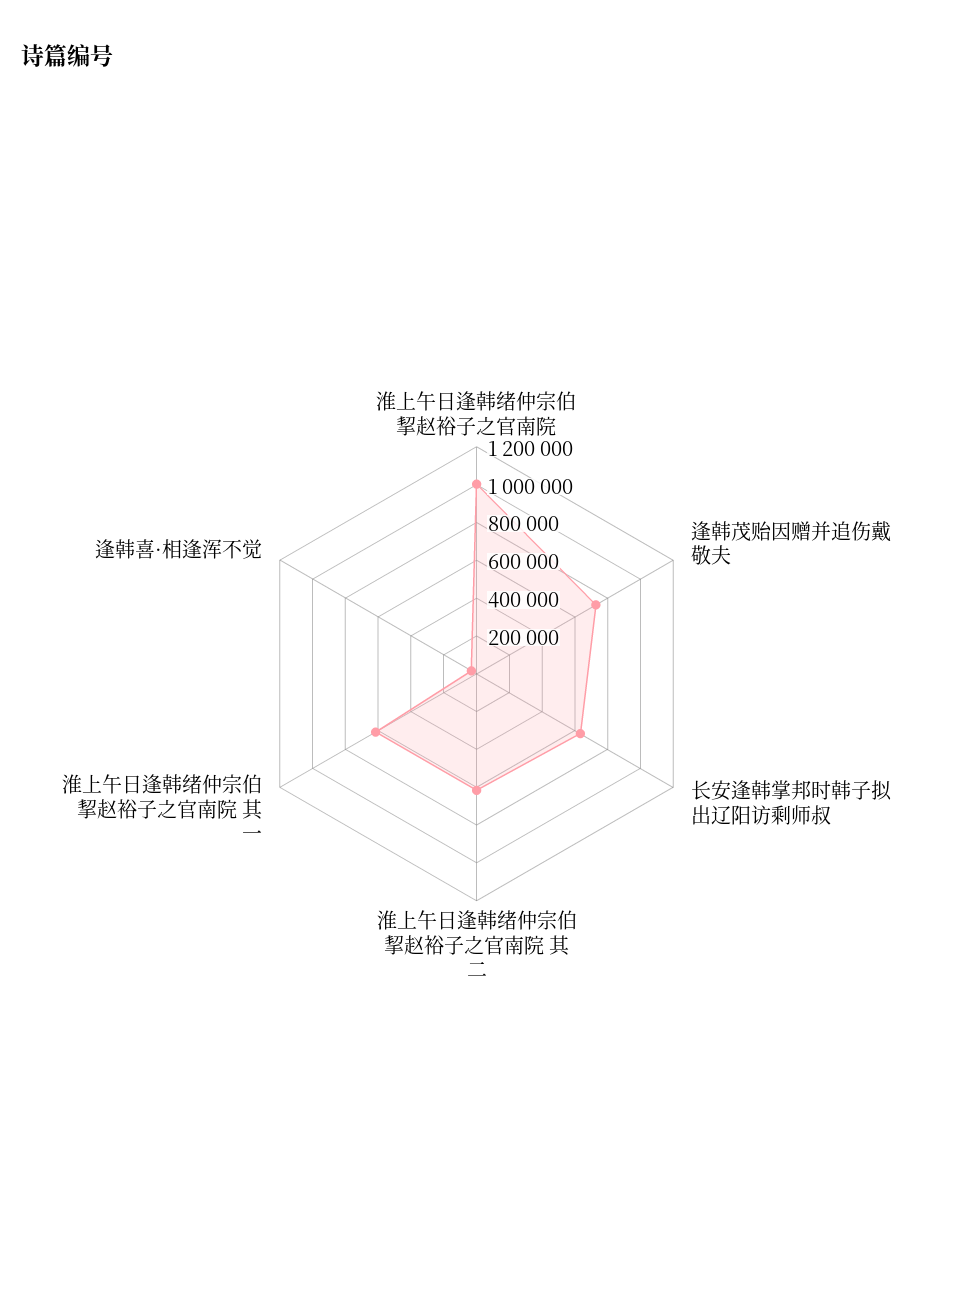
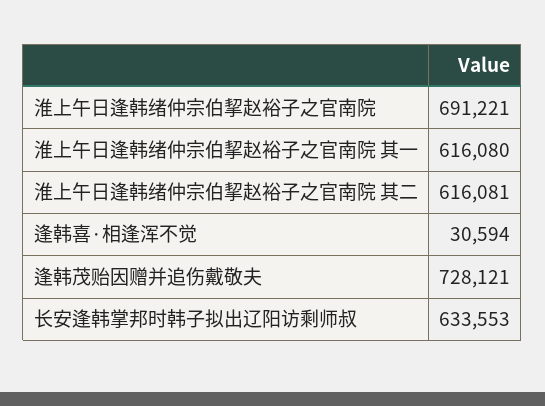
淮上午日逢韩绪仲宗伯挈赵裕子之官南院: 1000000 -> 691221

